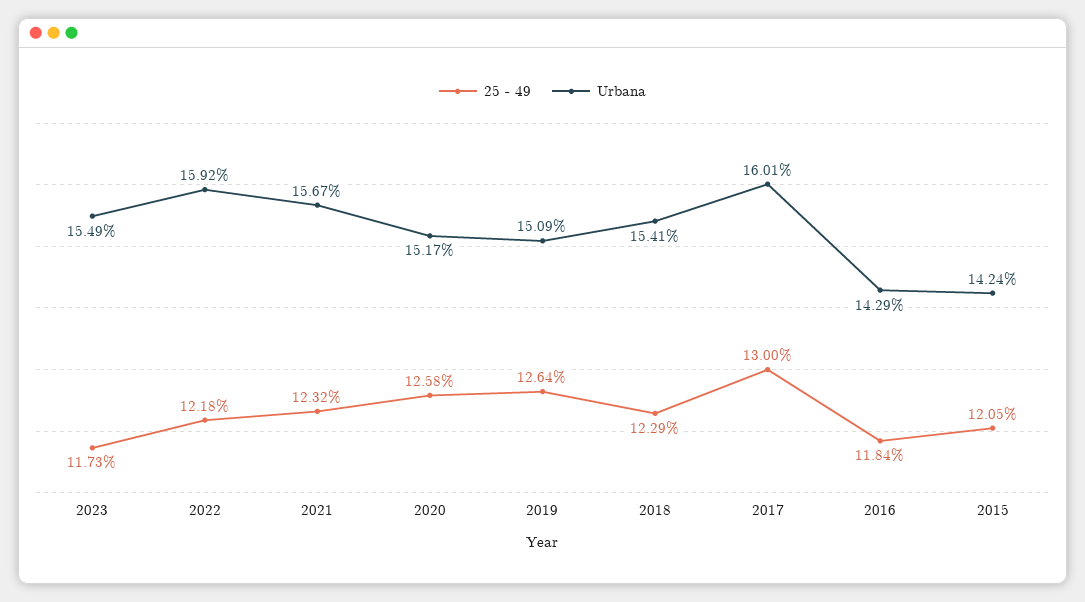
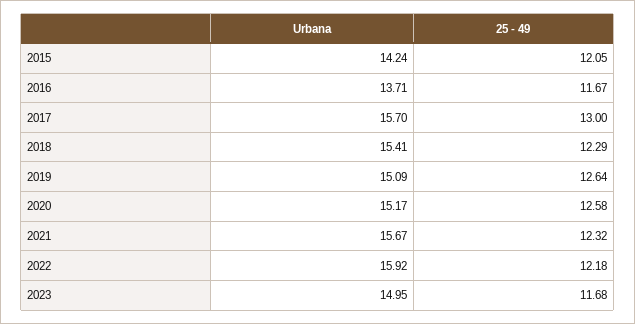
25 - 49, 2023: 11.73 -> 11.68
Urbana, 2023: 15.49 -> 14.95
Urbana, 2017: 16.01 -> 15.7
25 - 49, 2016: 11.84 -> 11.67
Urbana, 2016: 14.29 -> 13.71

